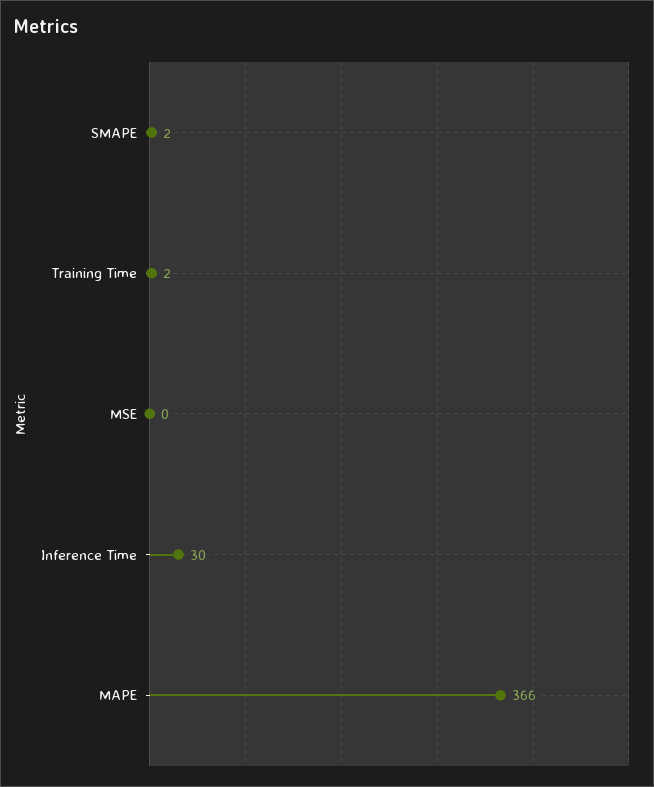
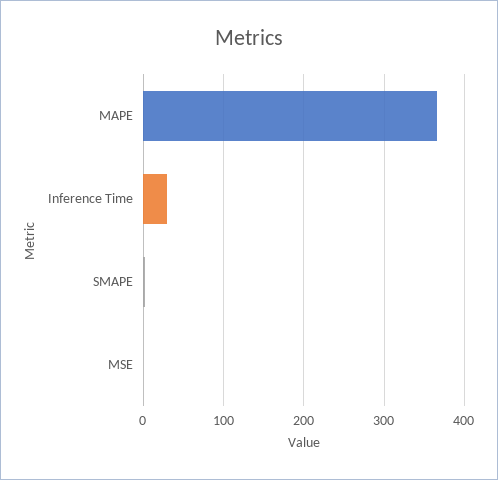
Training Time: 2 -> none

